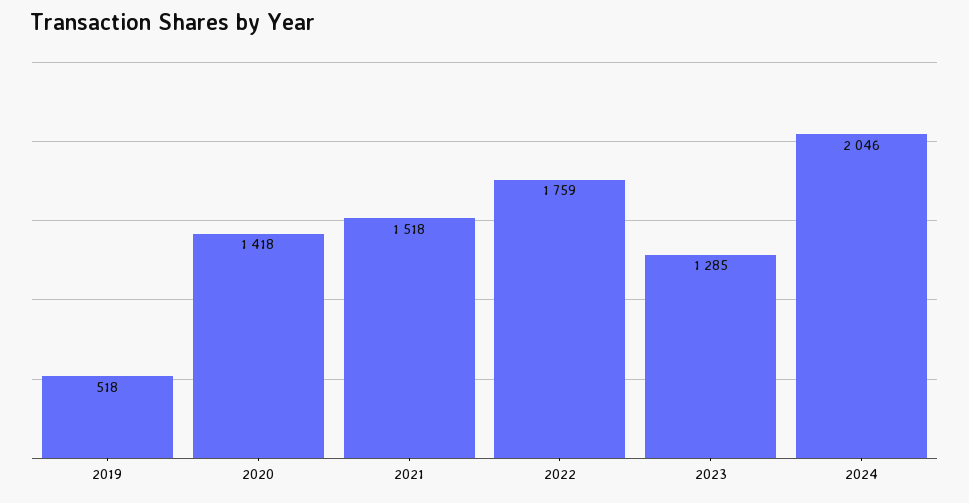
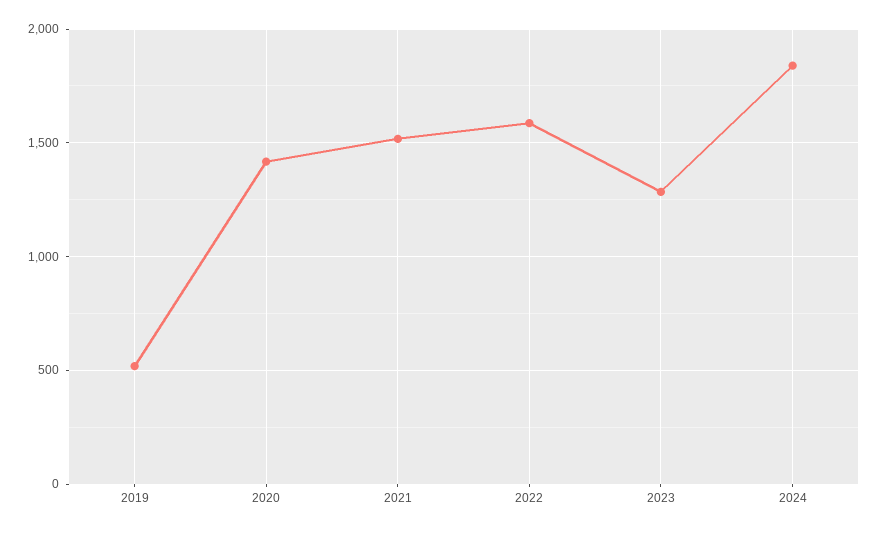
2022: 1759 -> 1600
2024: 2046 -> 1850

